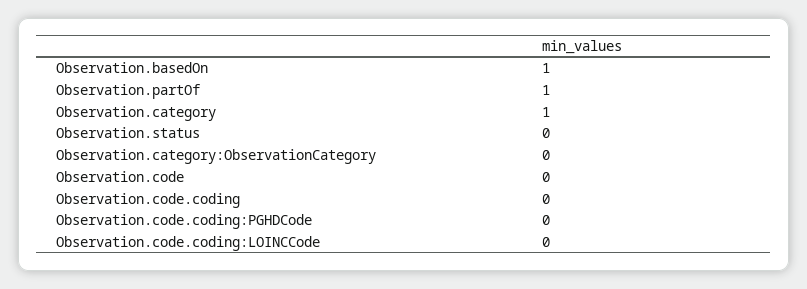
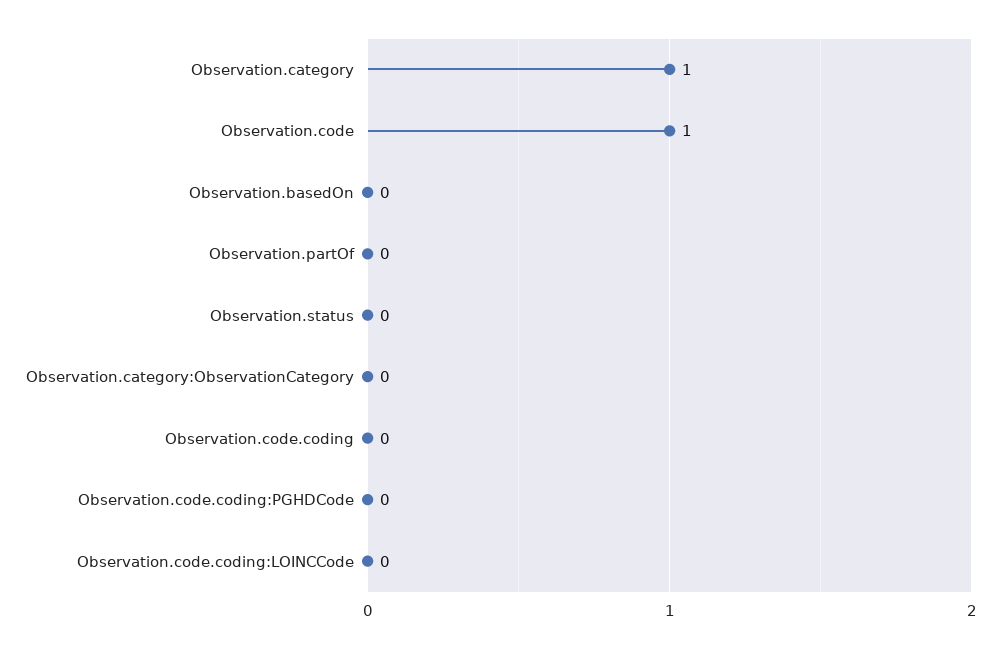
Observation.basedOn: 1 -> 0
Observation.partOf: 1 -> 0
Observation.code: 0 -> 1

